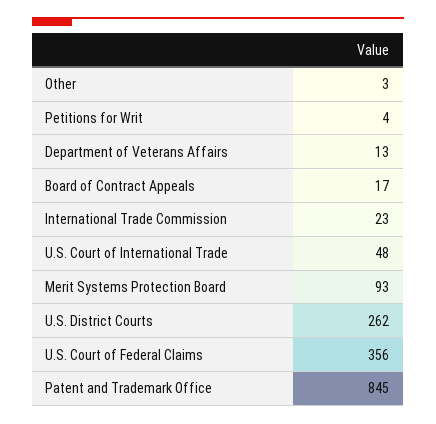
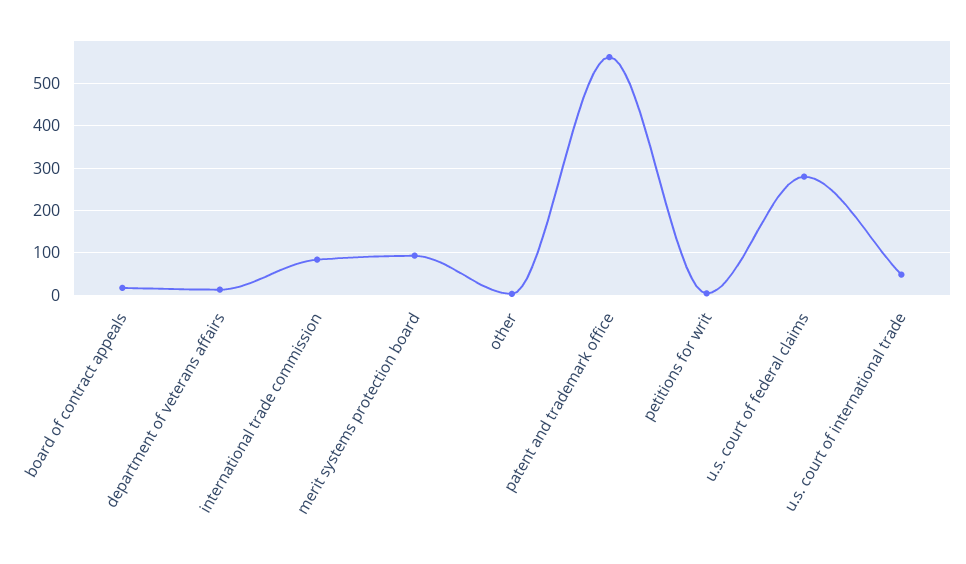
International Trade Commission: 23 -> 80
U.S. District Courts: 262 -> none
U.S. Court of Federal Claims: 356 -> 280
Patent and Trademark Office: 845 -> 560

